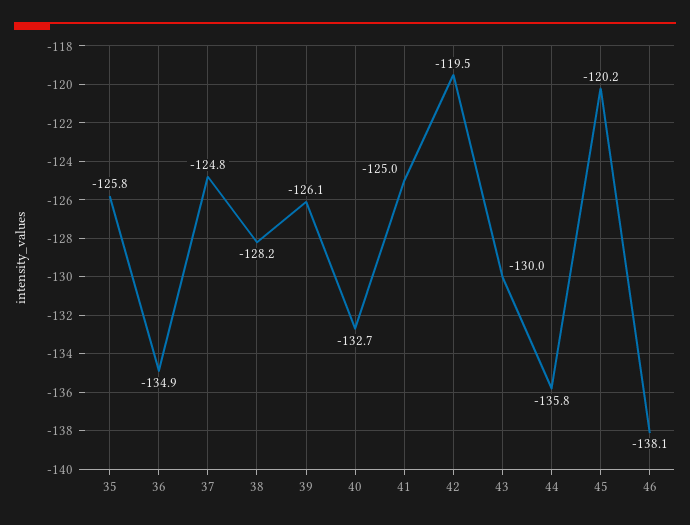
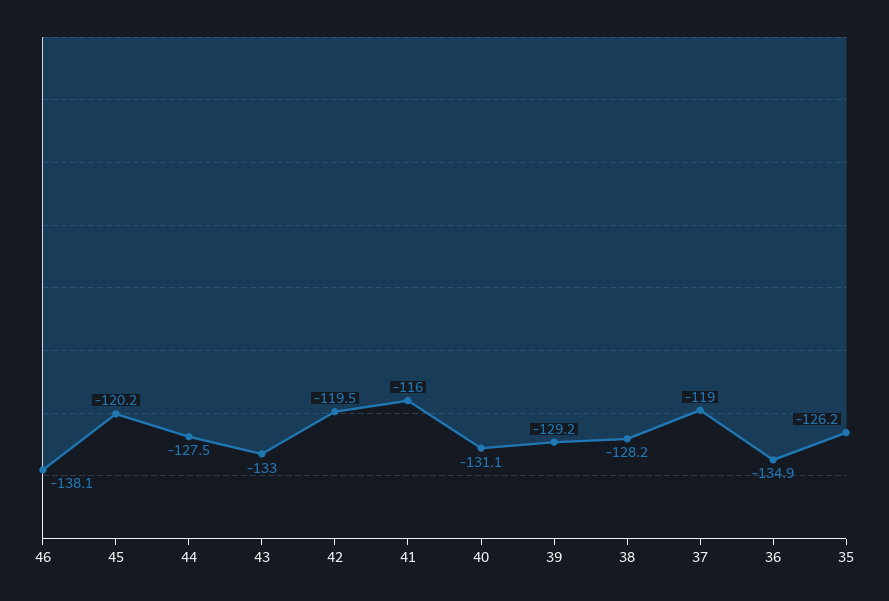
35: -125.8 -> -126.2
37: -124.8 -> -119
39: -126.1 -> -129.2
40: -132.7 -> -131.1
41: -125 -> -116
43: -130 -> -133
44: -135.8 -> -127.5

